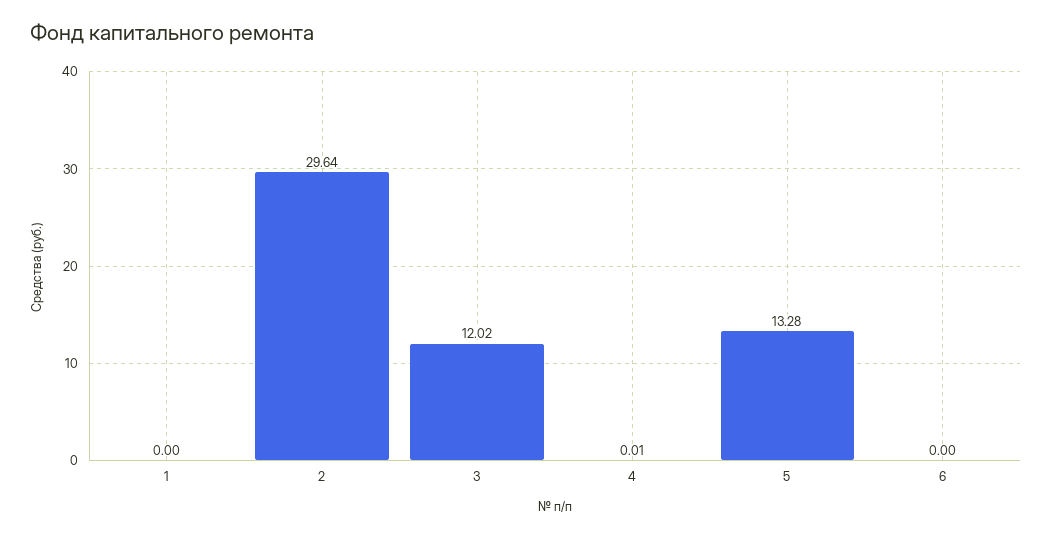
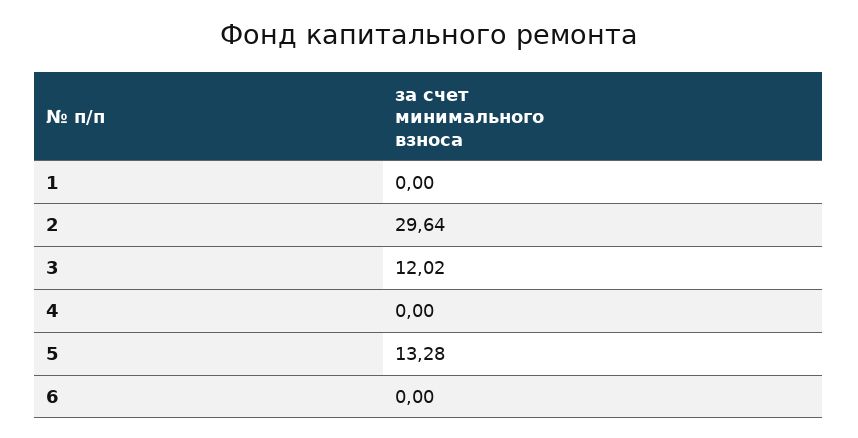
4: 0.01 -> 0

